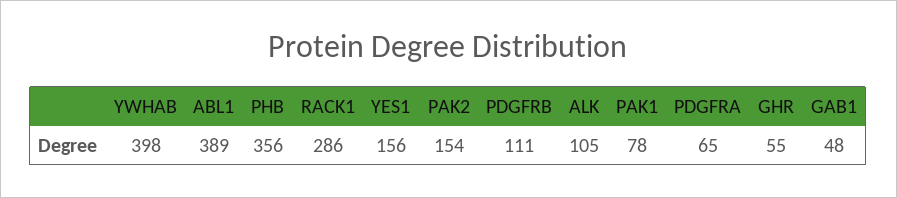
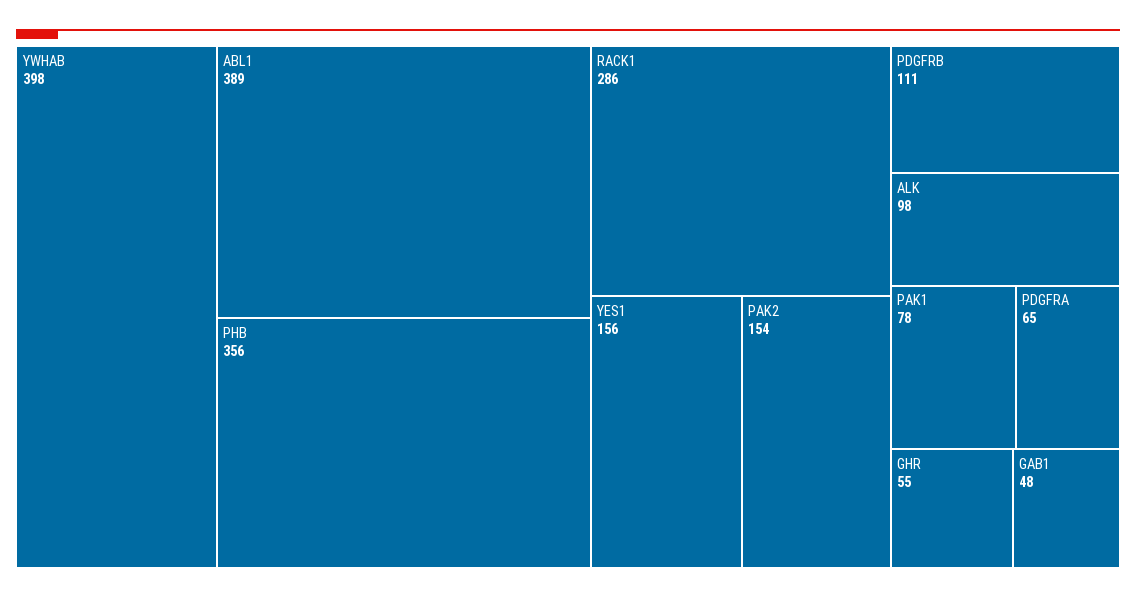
ALK: 105 -> 98

